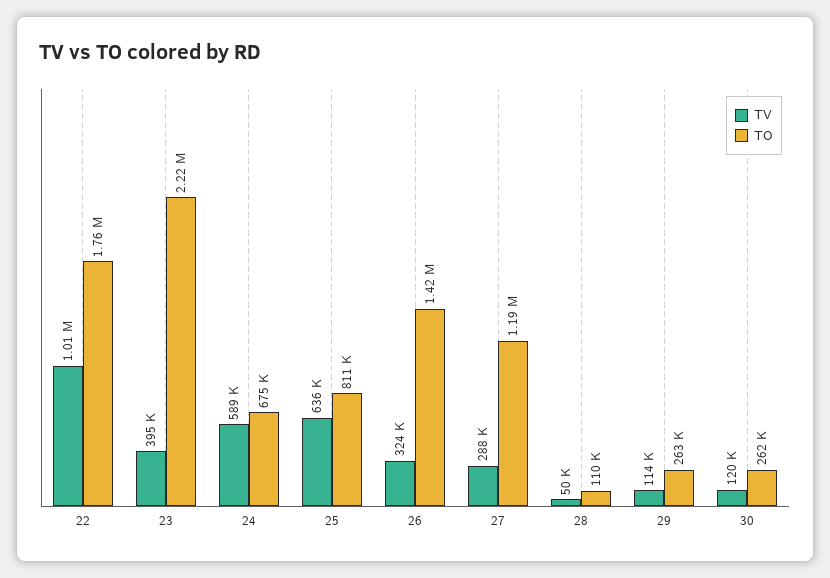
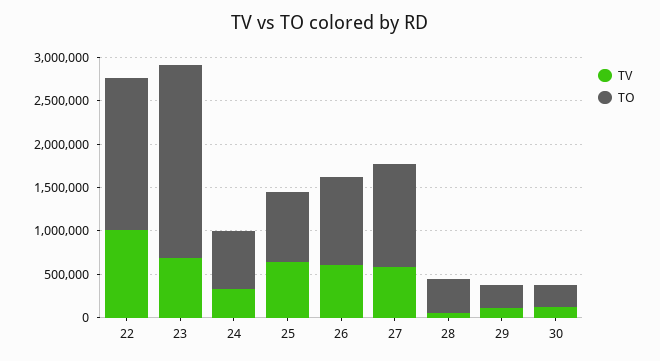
TV, 23: 395000 -> 700000
TV, 24: 589000 -> 300000
TV, 26: 324000 -> 600000
TO, 26: 1420000 -> 1000000
TV, 27: 288000 -> 600000
TO, 28: 110000 -> 400000

